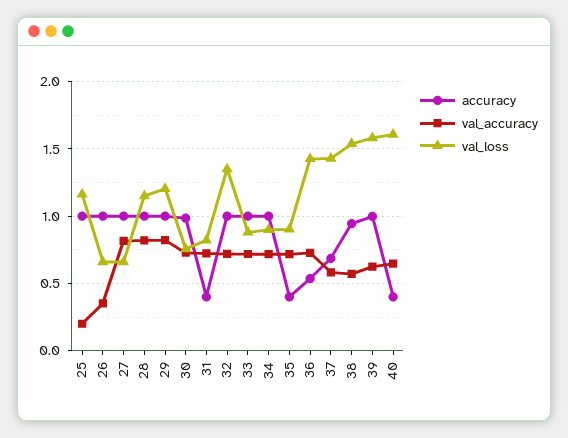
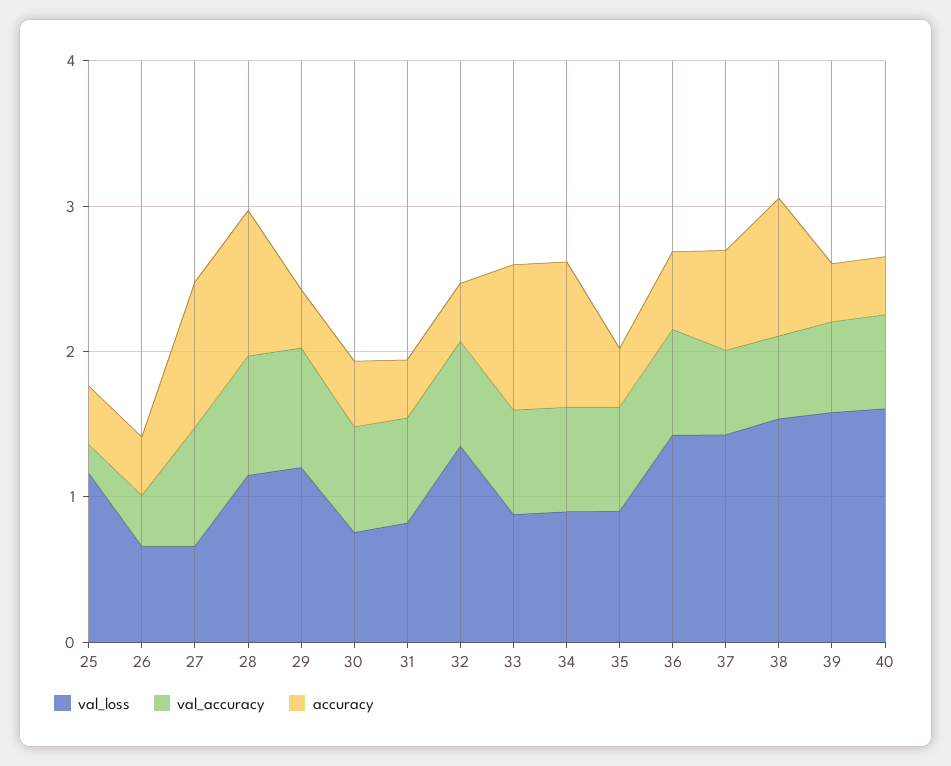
accuracy, 25: 1 -> 0.4
accuracy, 26: 1 -> 0.4
accuracy, 29: 1 -> 0.4
accuracy, 30: 1 -> 0.4
accuracy, 32: 1 -> 0.4
accuracy, 39: 1 -> 0.4

